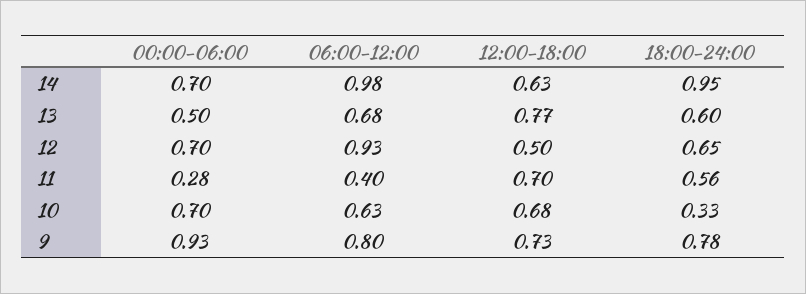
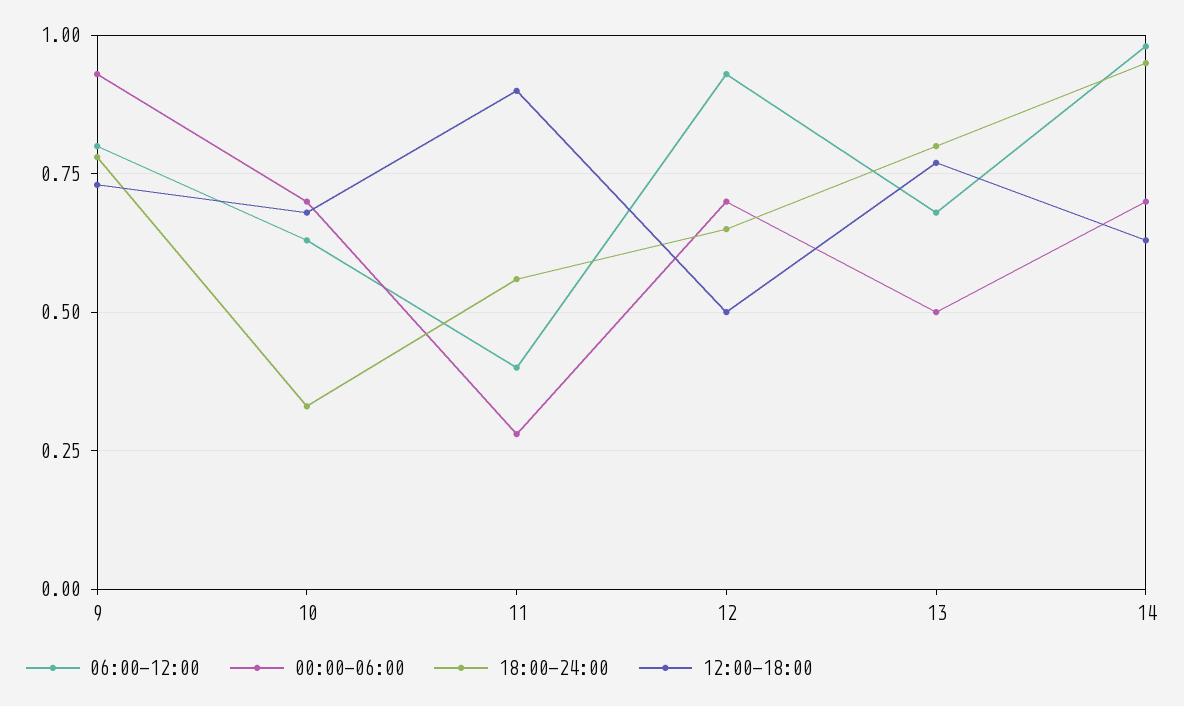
18:00-24:00, 13: 0.6 -> 0.8
12:00-18:00, 11: 0.7 -> 0.9

